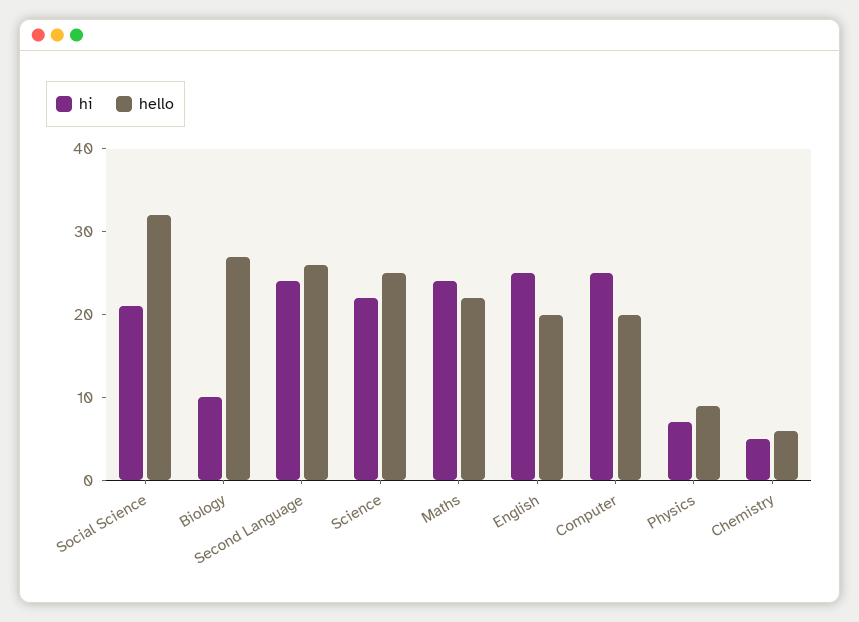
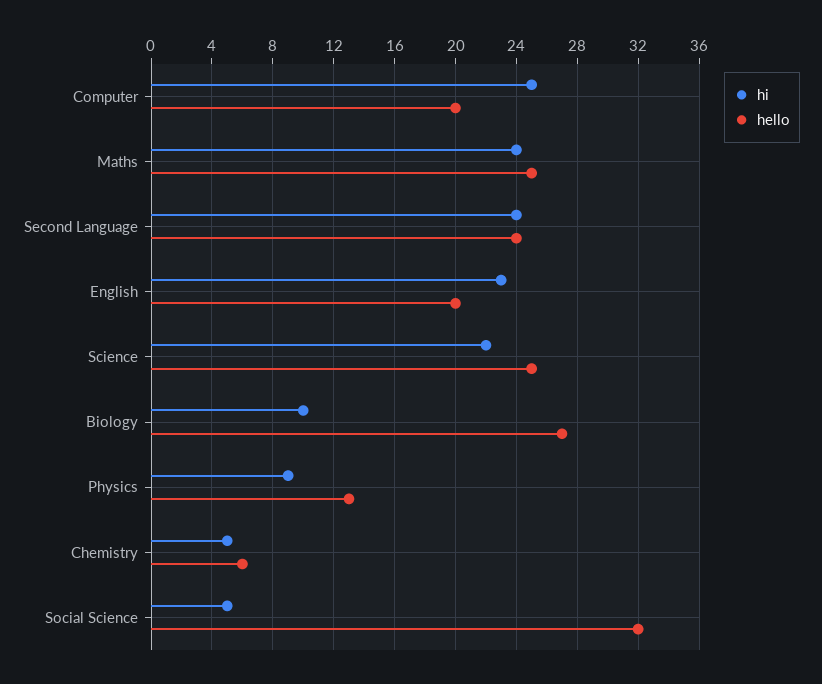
hi, Social Science: 21 -> 5
hello, Second Language: 26 -> 24
hello, Maths: 22 -> 25
hi, English: 25 -> 23
hi, Physics: 7 -> 9
hello, Physics: 9 -> 13

